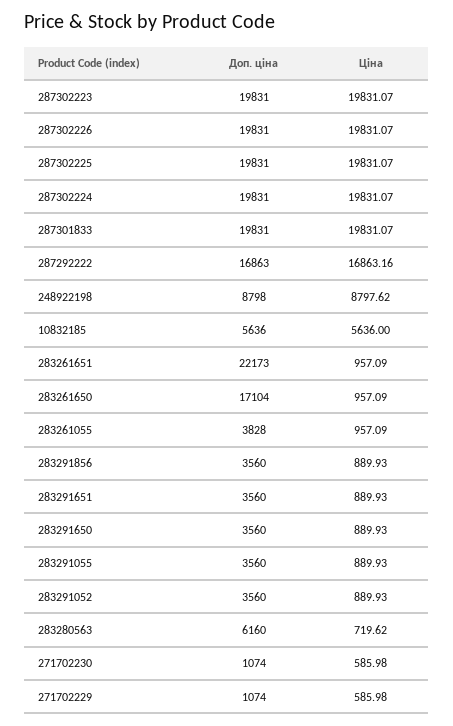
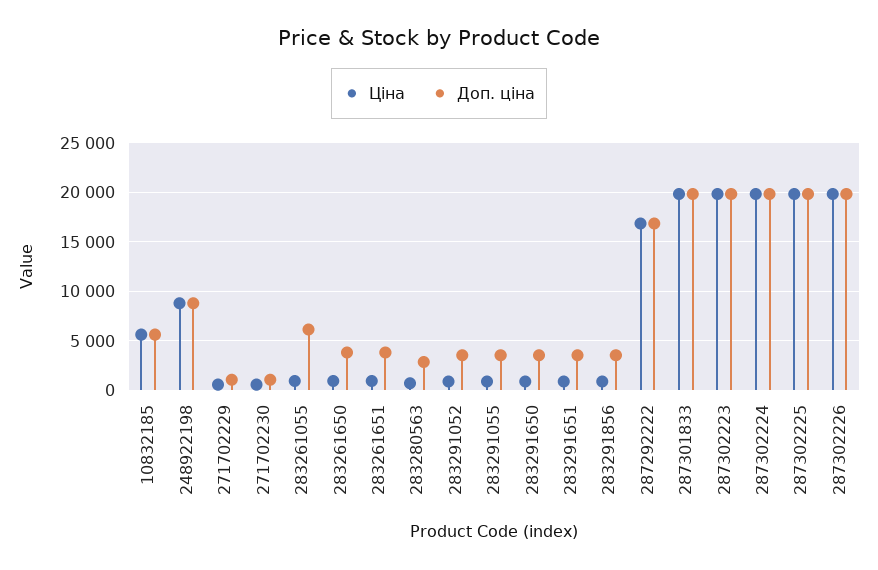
Доп. ціна, 283261651: 22173 -> 4000
Доп. ціна, 283261650: 17104 -> 4000
Доп. ціна, 283261055: 3828 -> 6000
Доп. ціна, 283280563: 6160 -> 3000

